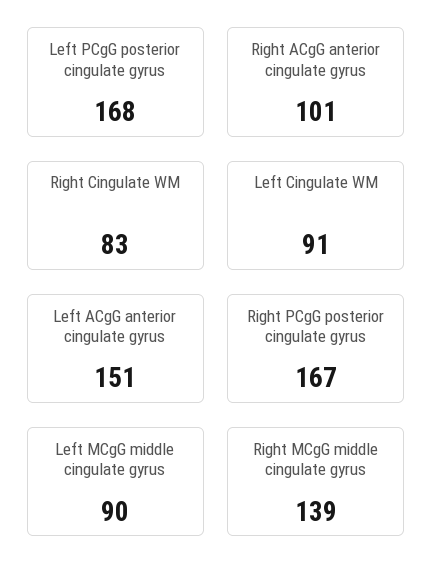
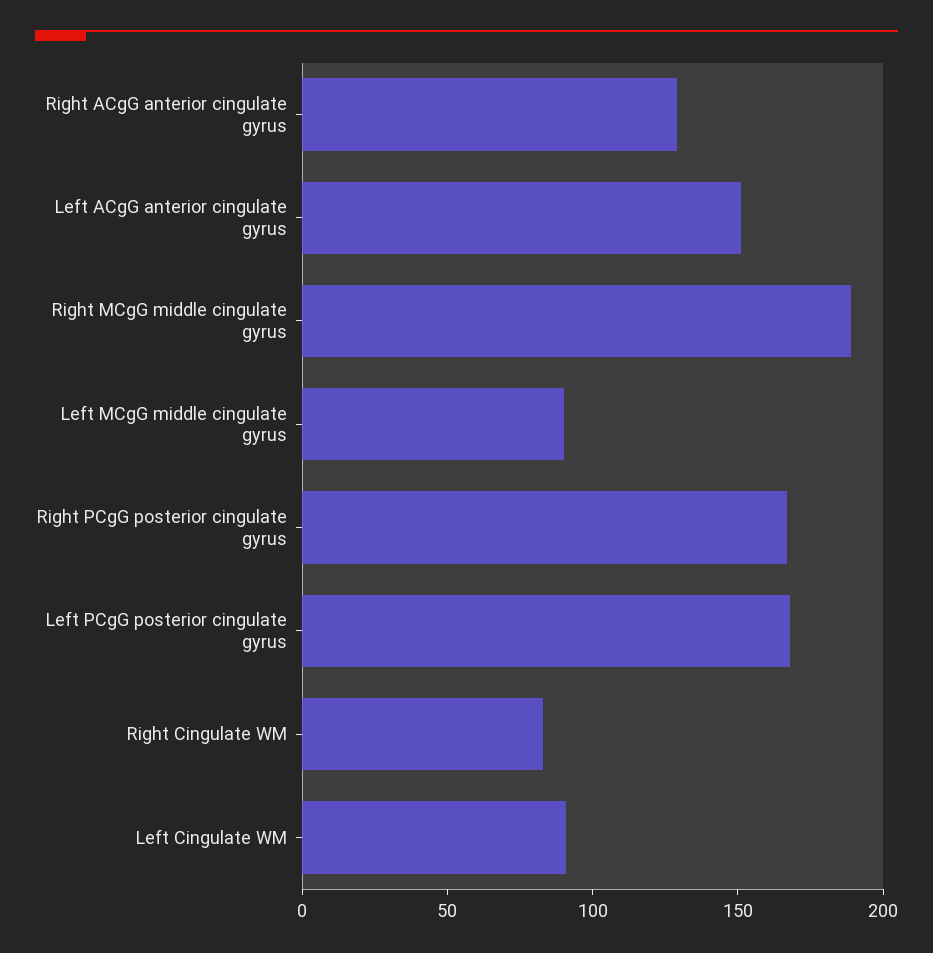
Right ACgG anterior cingulate gyrus: 101 -> 130
Right MCgG middle cingulate gyrus: 139 -> 190

